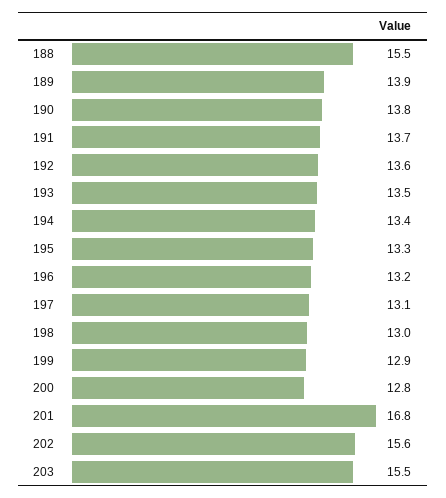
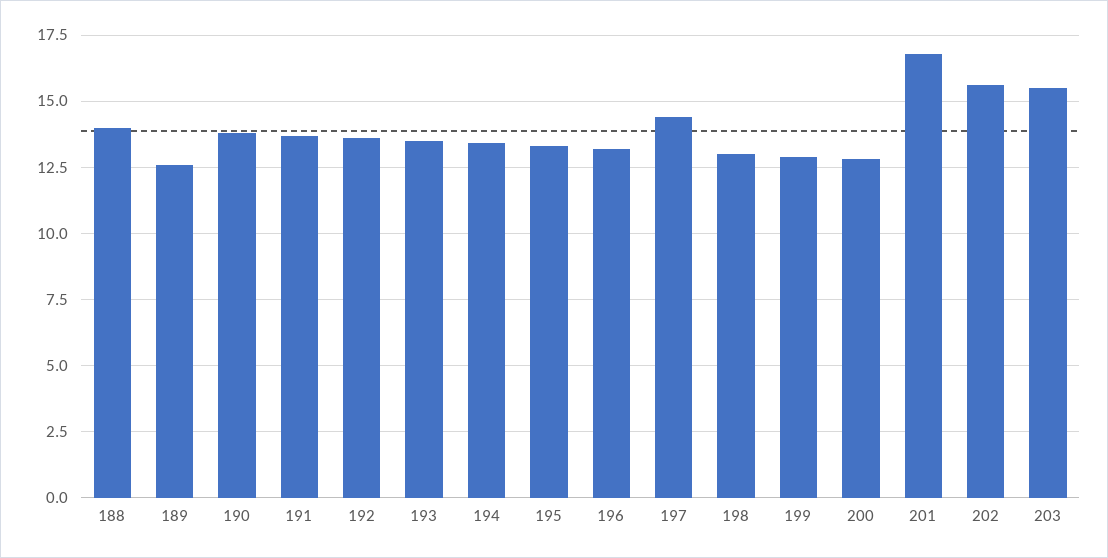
188: 15.5 -> 14
189: 13.9 -> 12.5
197: 13.1 -> 14.5

